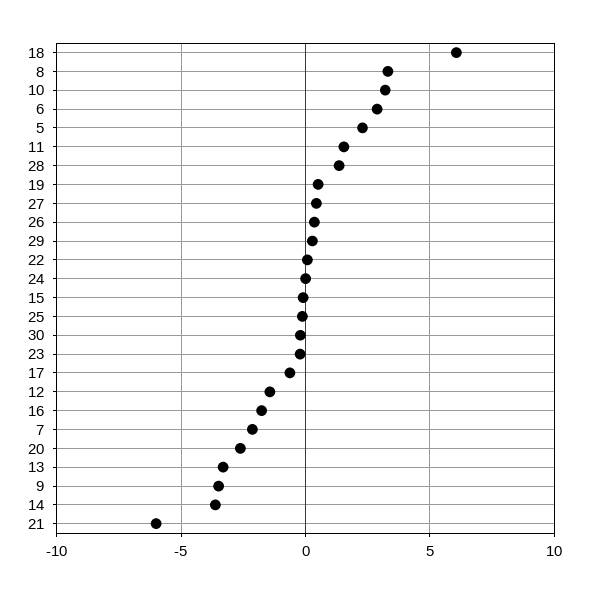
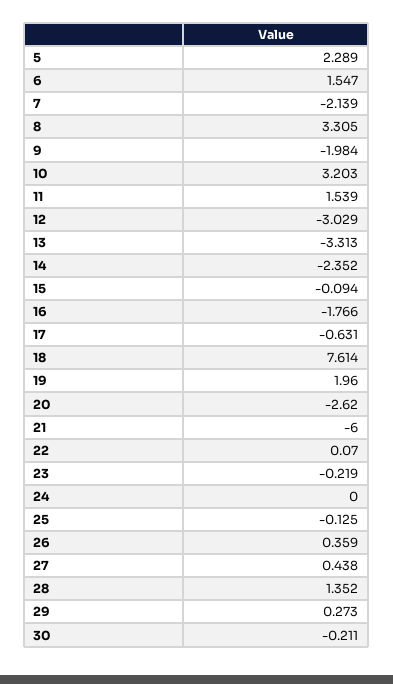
18: 6 -> 7.614
6: 3 -> 1.547
19: 0.5 -> 1.96
12: -1.5 -> -3.029
9: -3.5 -> -1.984
14: -3.5 -> -2.352

